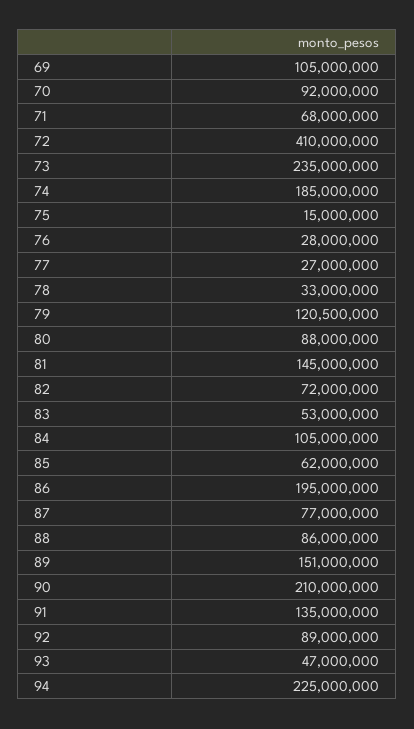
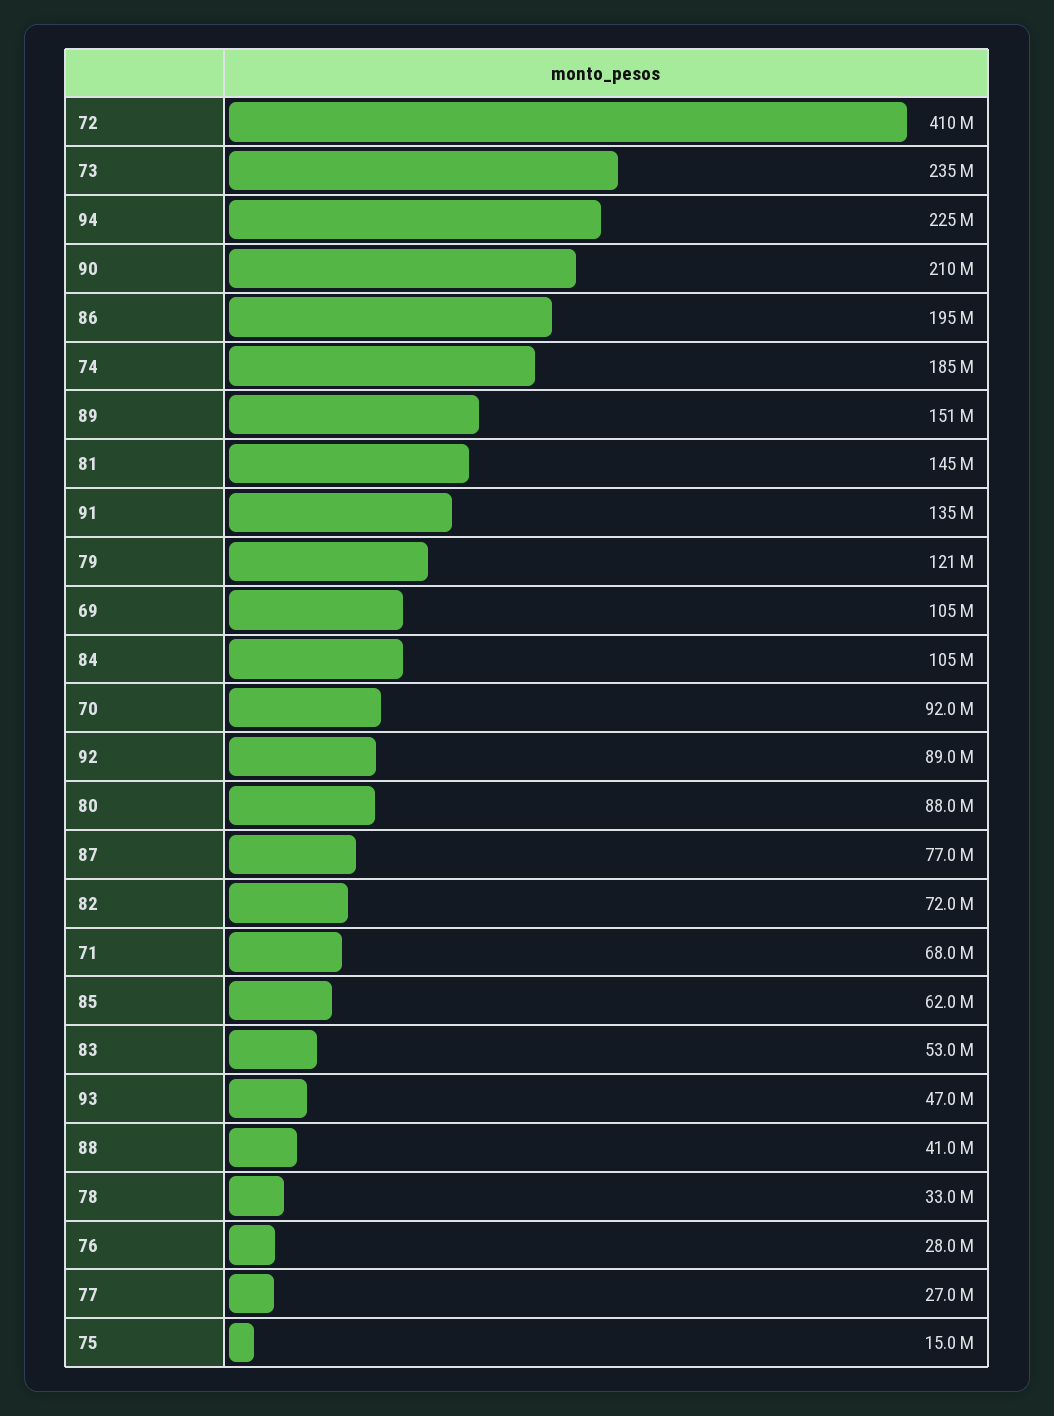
88: 86000000 -> 41000000

